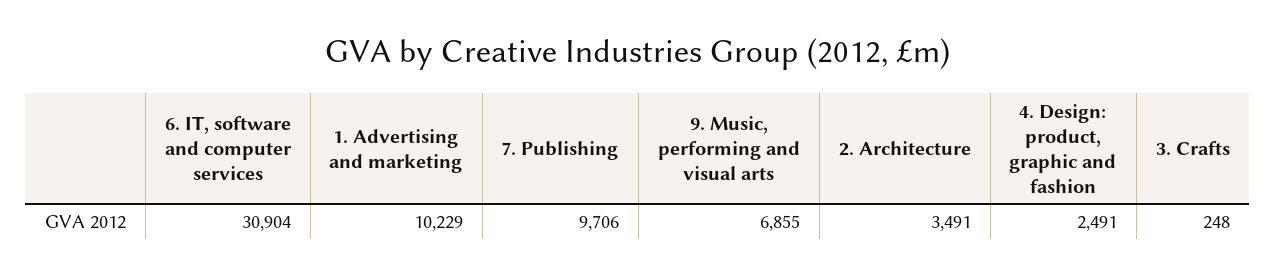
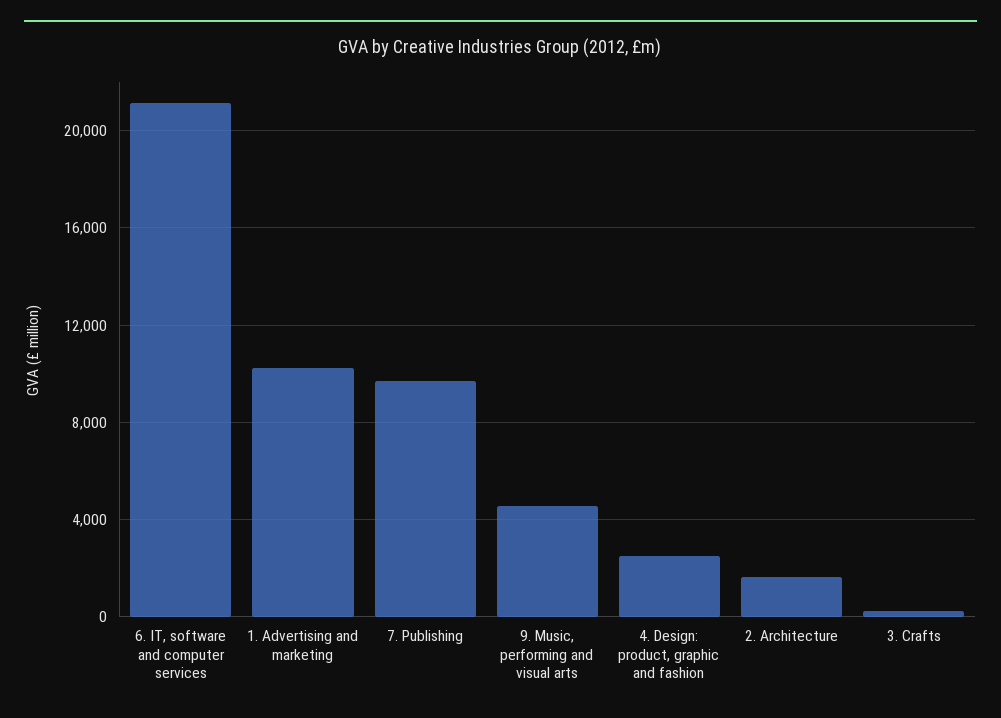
6. IT, software and computer services: 30904 -> 21000
9. Music, performing and visual arts: 6855 -> 4500
2. Architecture: 3491 -> 1500

